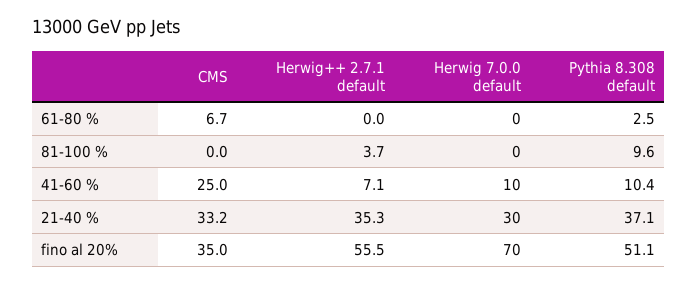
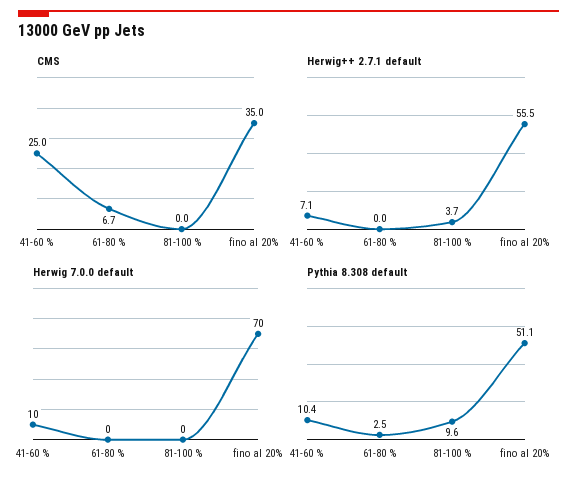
CMS, 21-40 %: 33.2 -> none
Herwig++ 2.7.1 default, 21-40 %: 35.3 -> none
Herwig 7.0.0 default, 21-40 %: 30 -> none
Pythia 8.308 default, 21-40 %: 37.1 -> none

